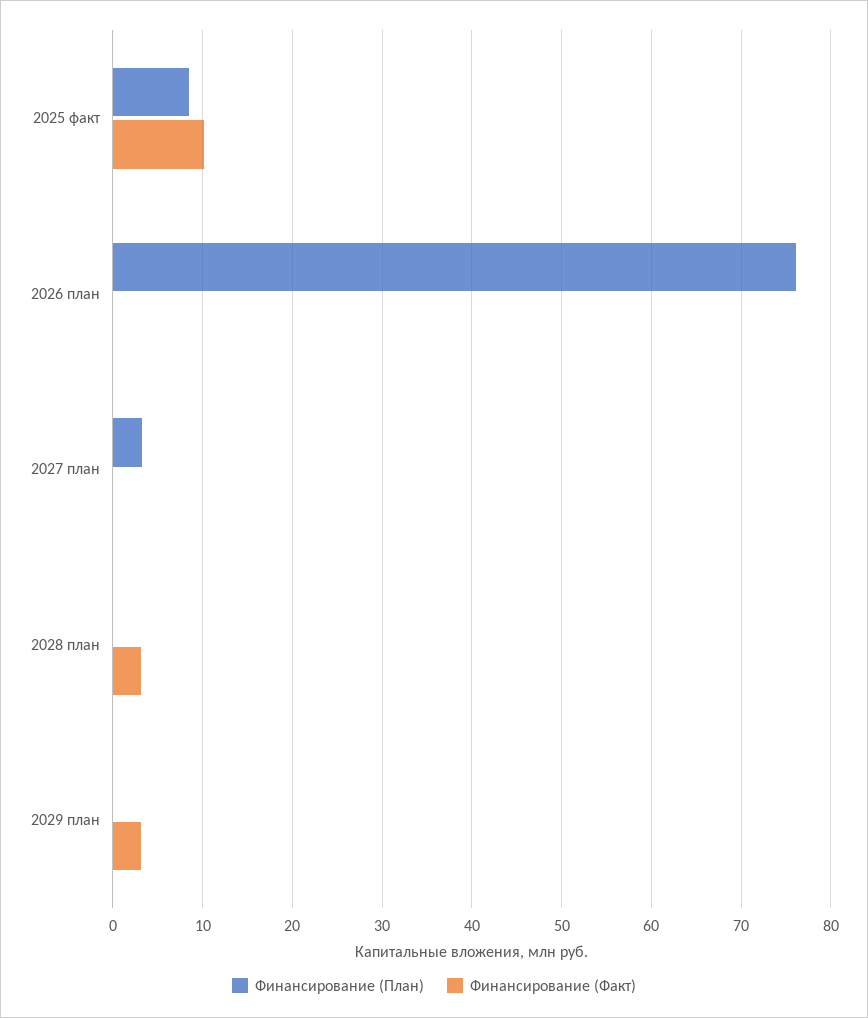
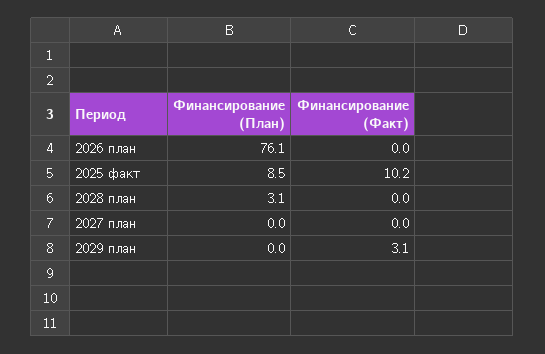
Финансирование (План), 2027 план: 3 -> 0
Финансирование (План), 2028 план: 0 -> 3.1
Финансирование (Факт), 2028 план: 3 -> 0

